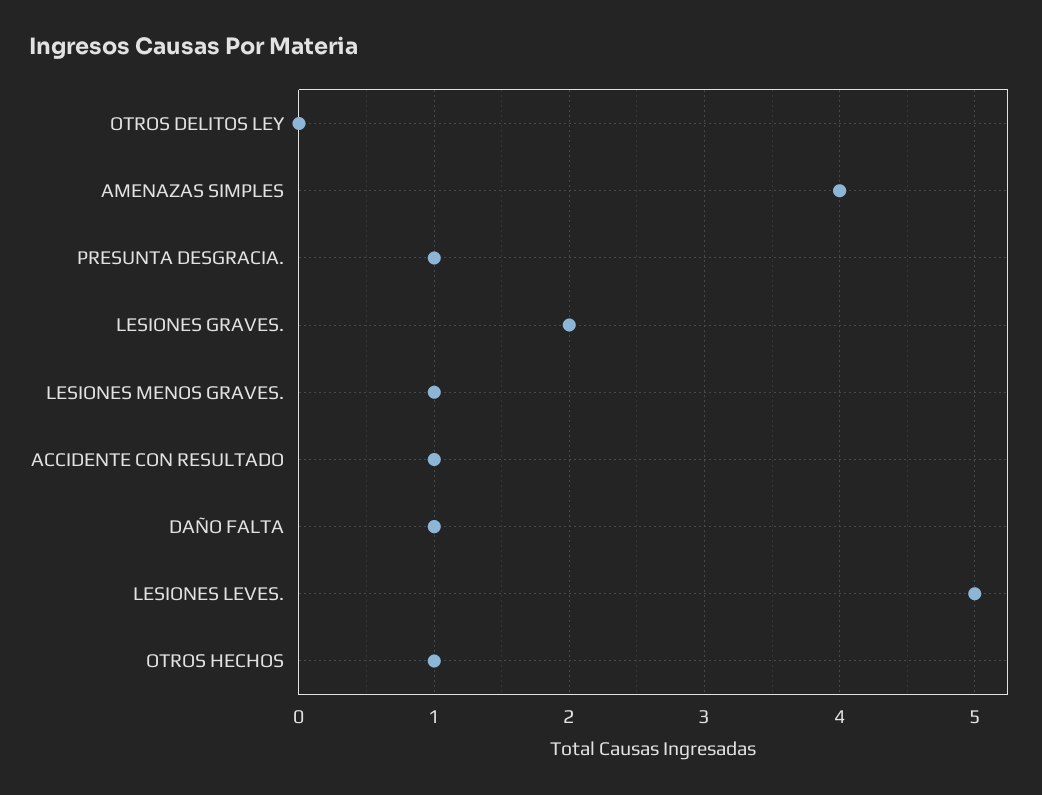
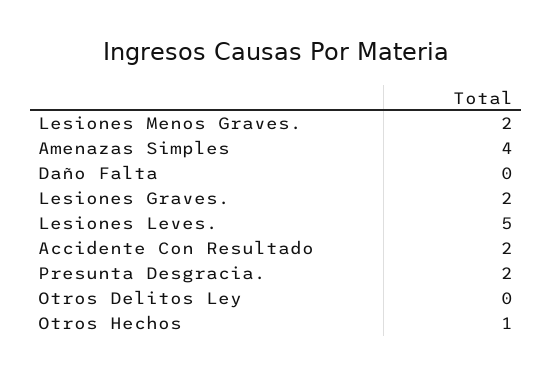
PRESUNTA DESGRACIA.: 1 -> 2
LESIONES MENOS GRAVES.: 1 -> 2
ACCIDENTE CON RESULTADO: 1 -> 2
DAÑO FALTA: 1 -> 0

